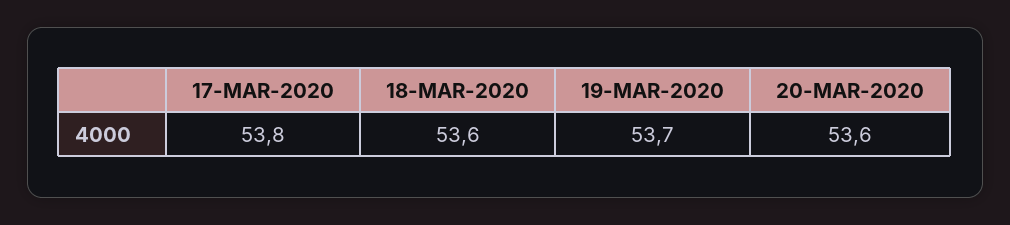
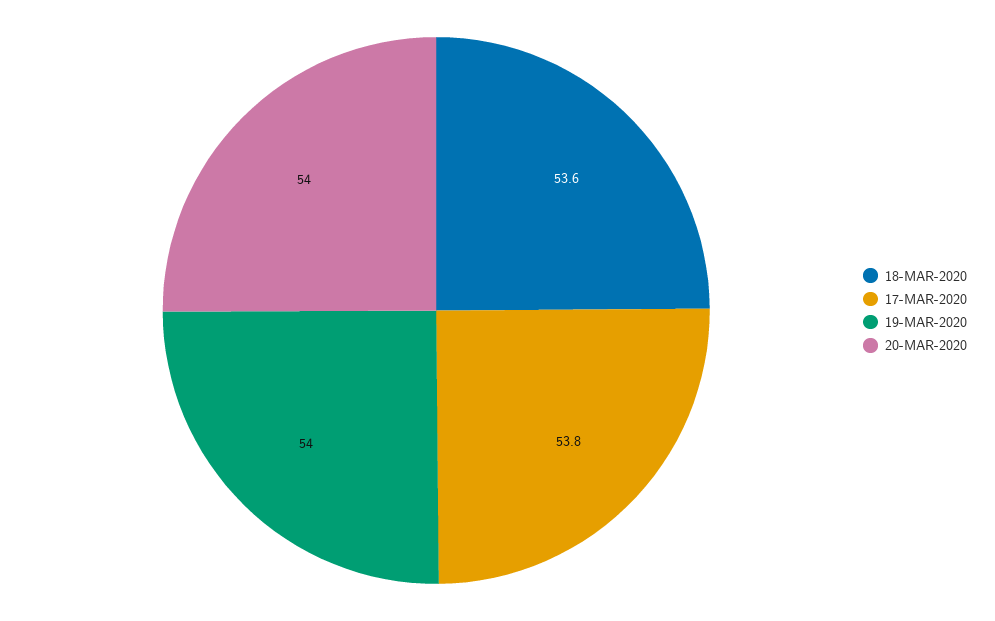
19-MAR-2020: 53.7 -> 54
20-MAR-2020: 53.6 -> 54

